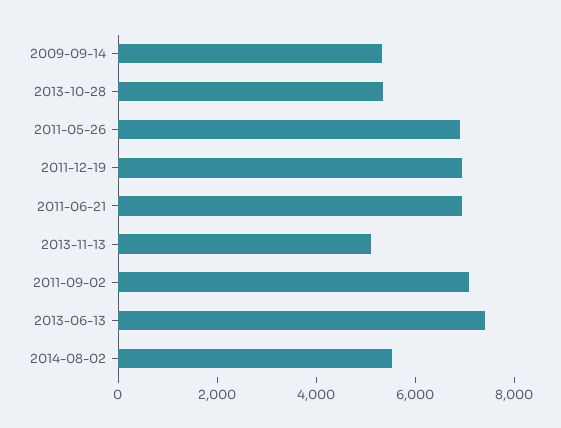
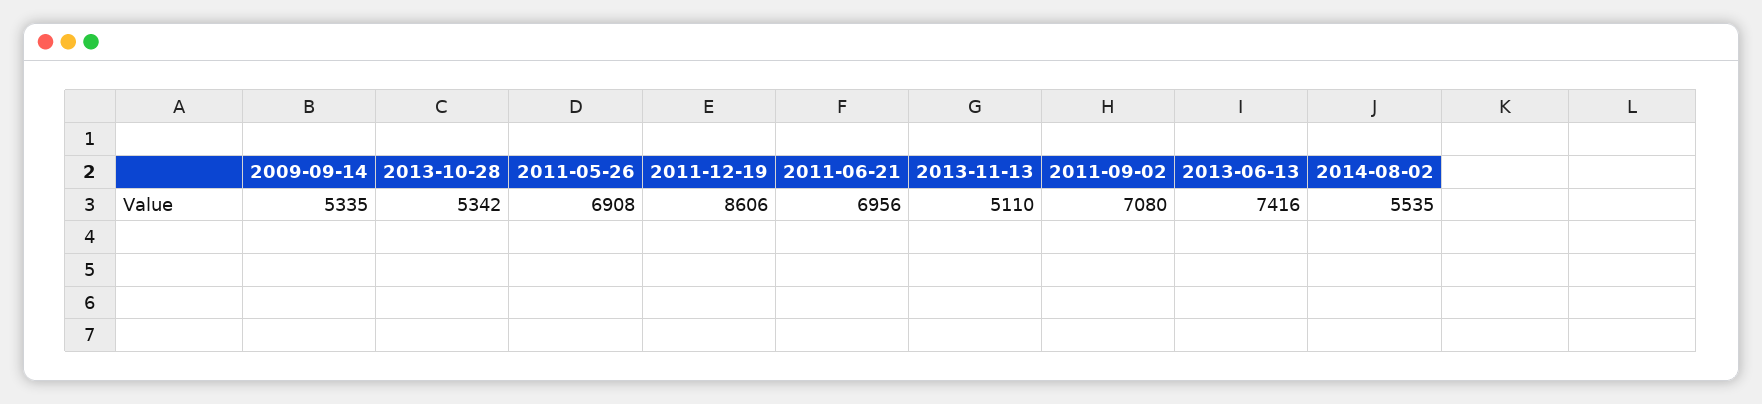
2011-12-19: 7000 -> 8606

